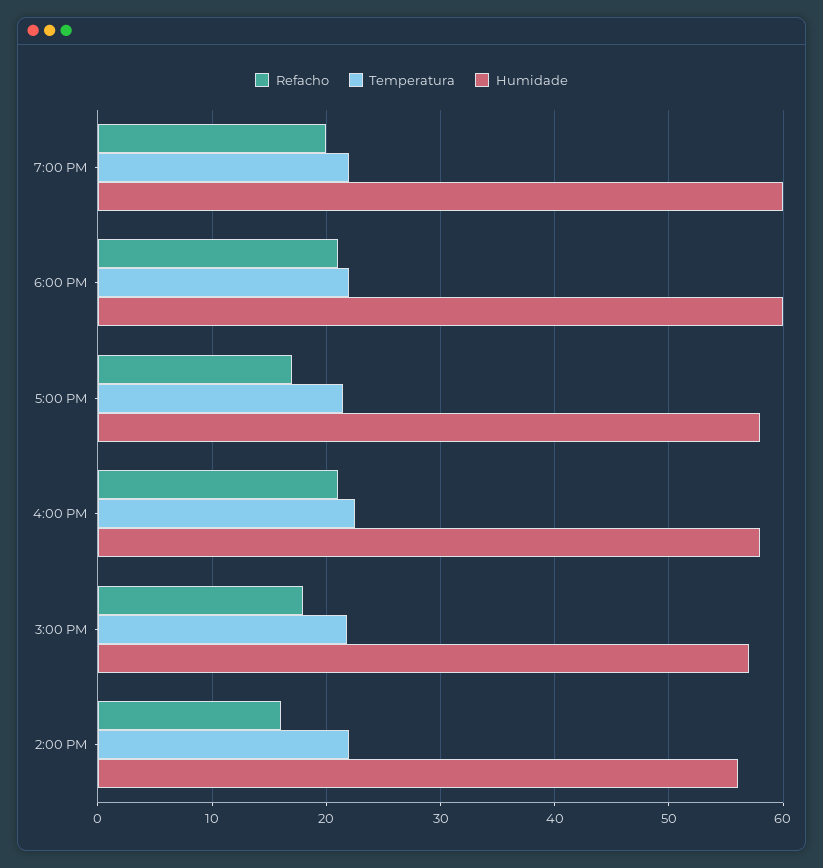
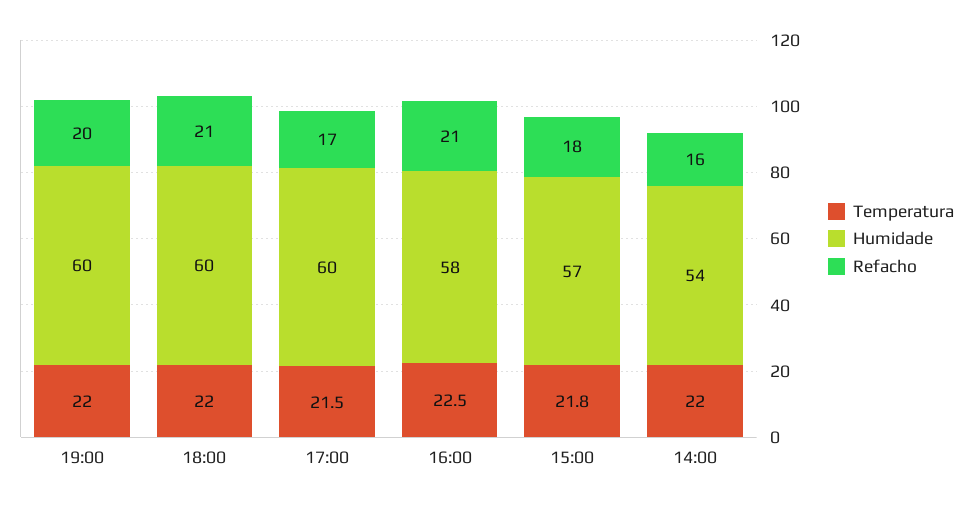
Humidade, 5:00 PM: 58 -> 60
Humidade, 2:00 PM: 56 -> 54

